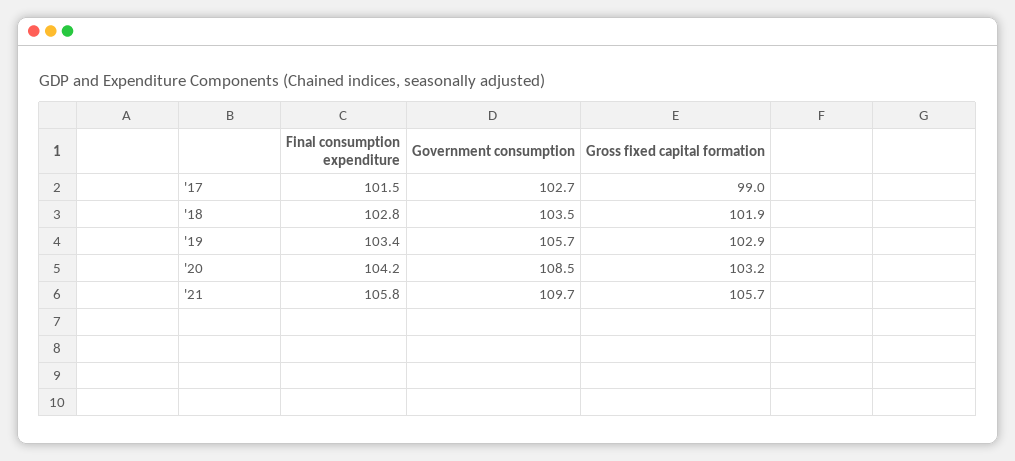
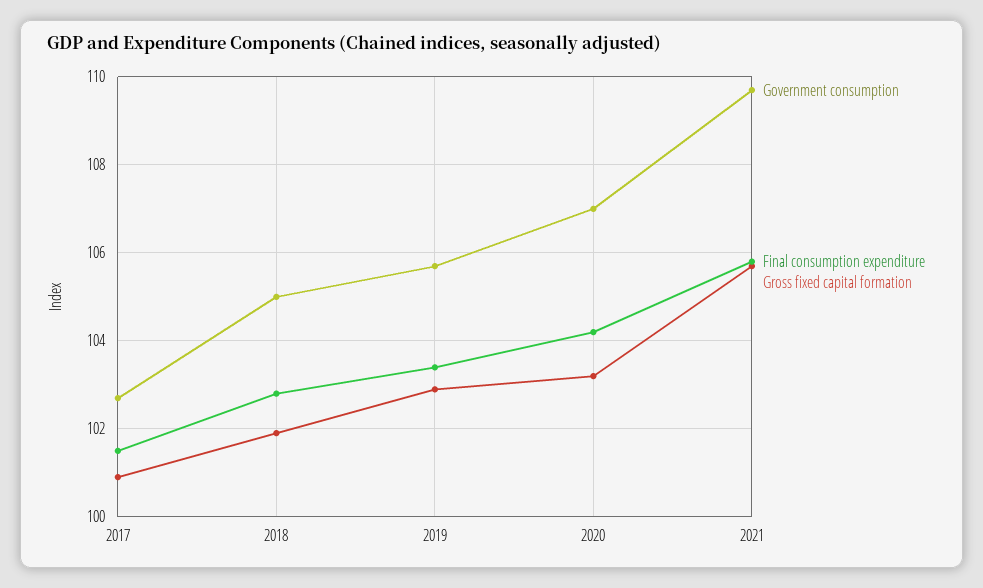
Gross fixed capital formation, '17: 99 -> 101
Government consumption, '18: 103.5 -> 105
Government consumption, '20: 108.5 -> 107

